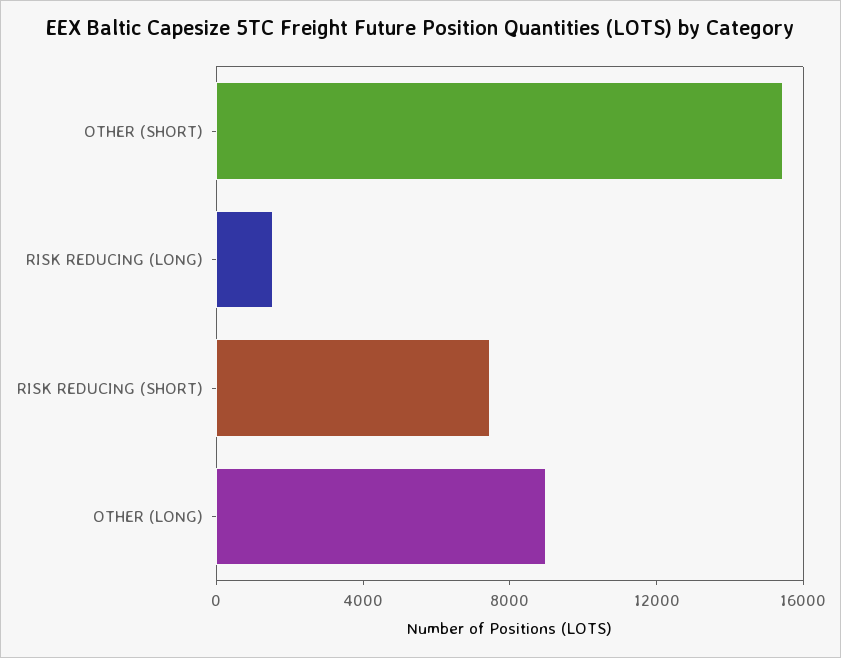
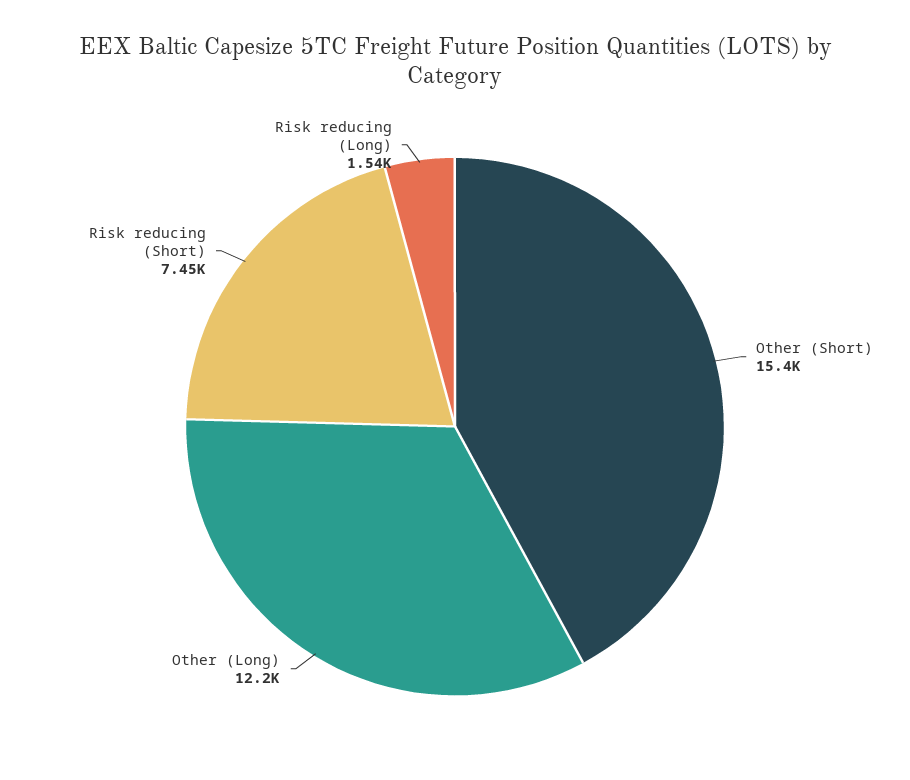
OTHER (LONG): 9000 -> 12200

